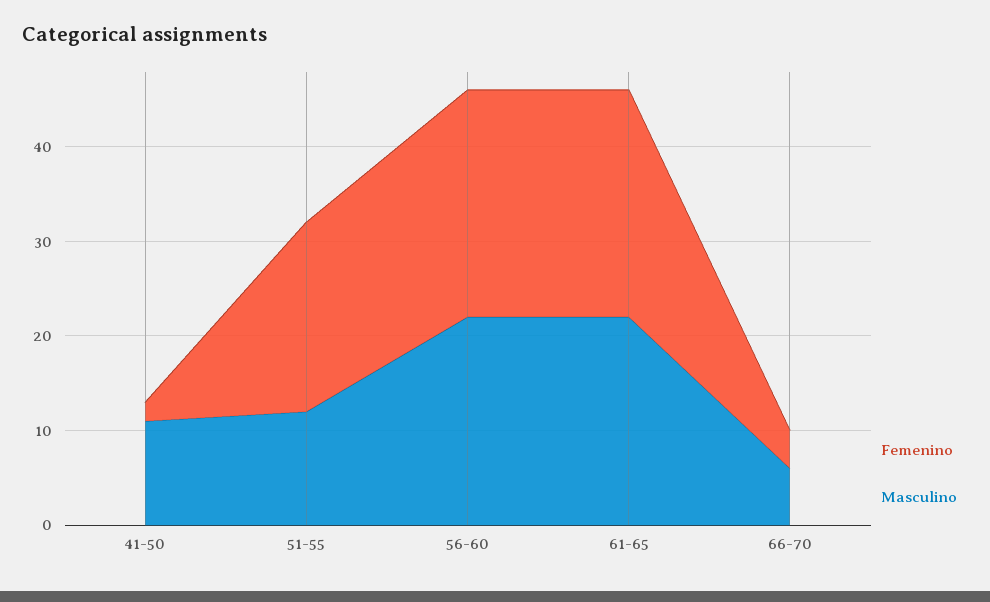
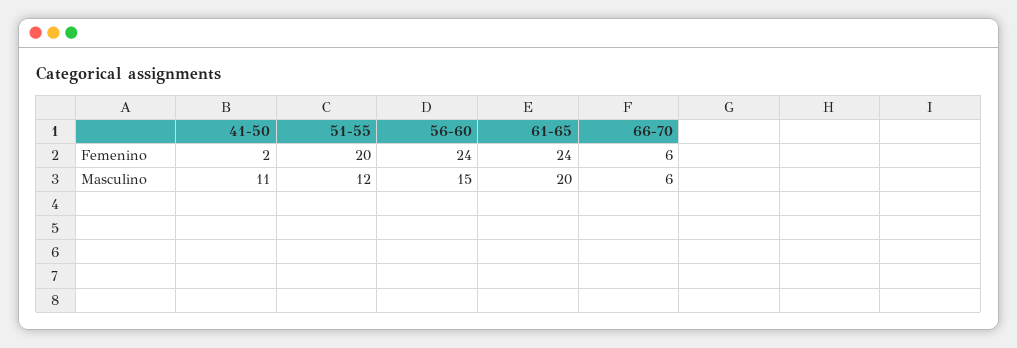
Masculino, 56-60: 22 -> 15
Masculino, 61-65: 22 -> 20
Femenino, 66-70: 4 -> 6

